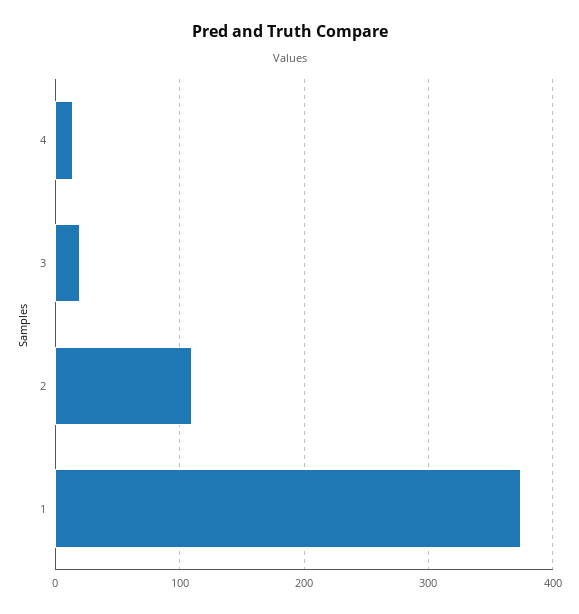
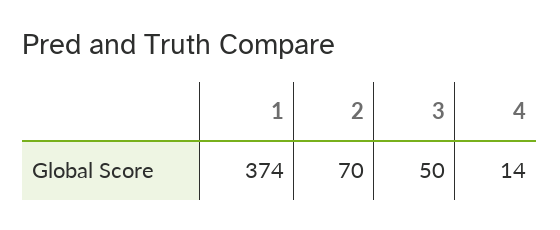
3: 20 -> 50
2: 110 -> 70

